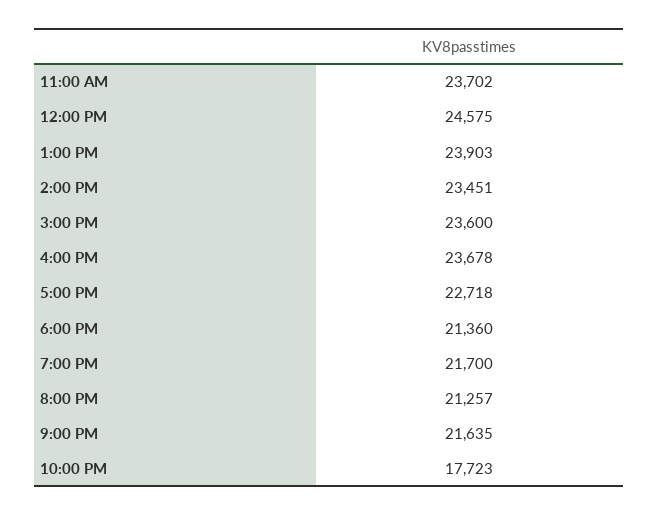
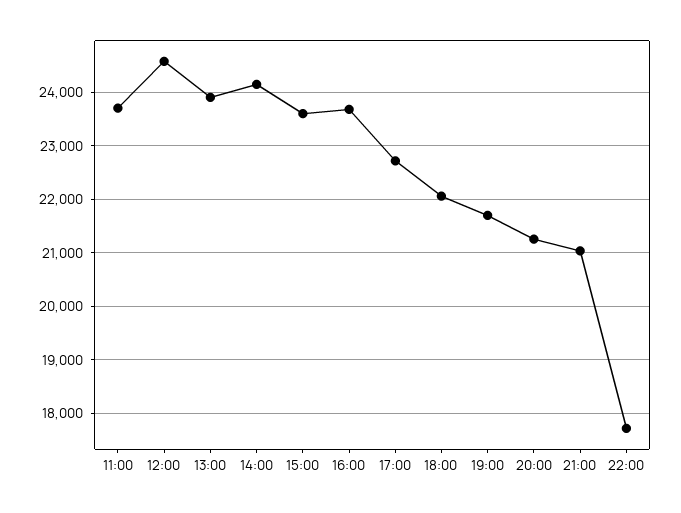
2:00 PM: 23451 -> 24200
6:00 PM: 21360 -> 22000
9:00 PM: 21635 -> 21000

